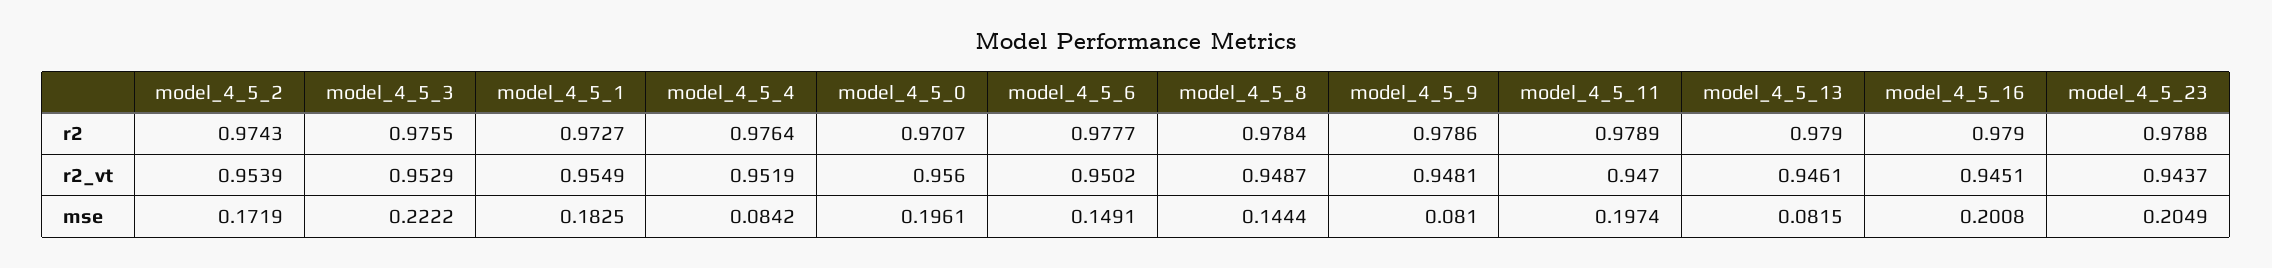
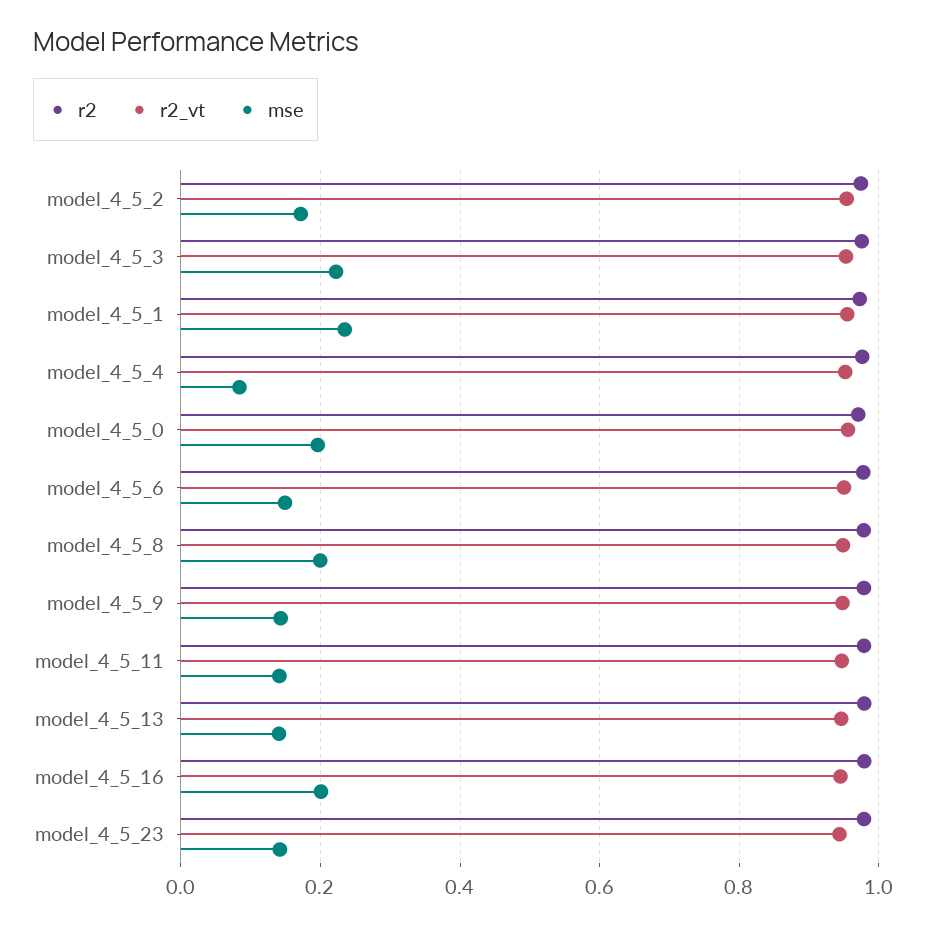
mse, model_4_5_1: 0.1825 -> 0.24
mse, model_4_5_8: 0.1444 -> 0.2
mse, model_4_5_9: 0.081 -> 0.14
mse, model_4_5_11: 0.1974 -> 0.14
mse, model_4_5_13: 0.0815 -> 0.14
mse, model_4_5_23: 0.2049 -> 0.14

